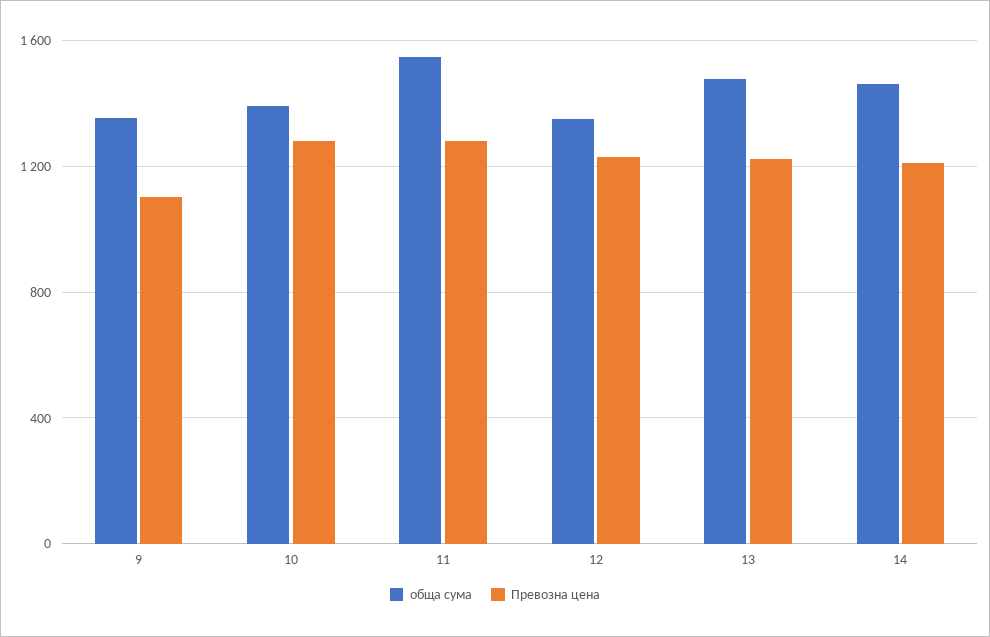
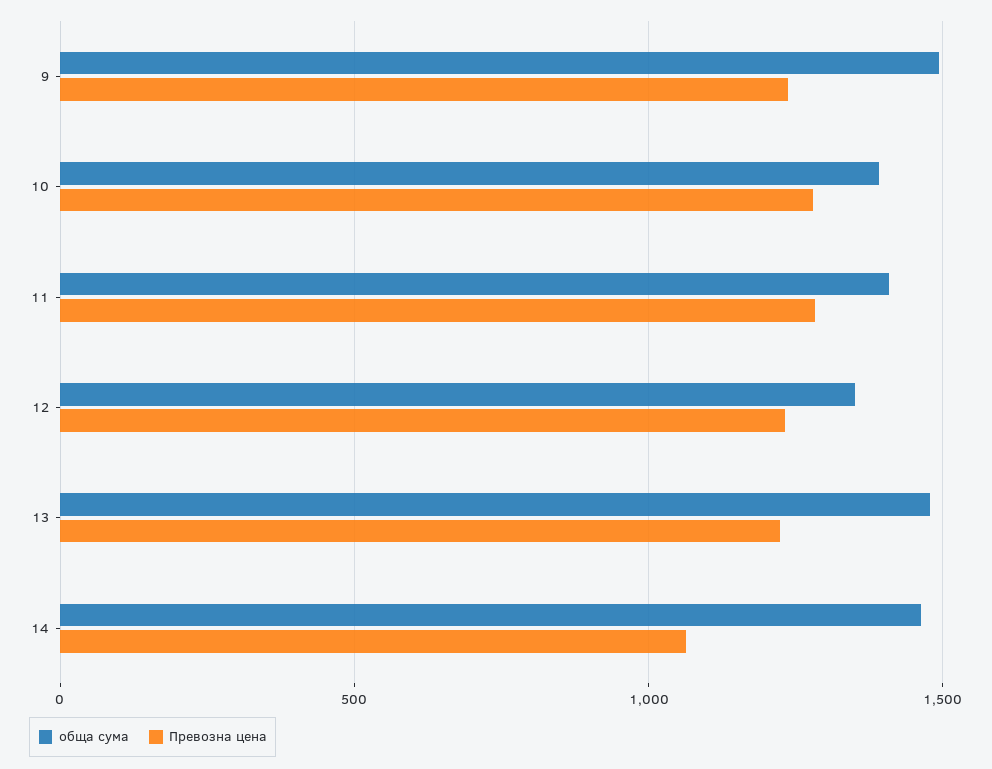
обща сума, 9: 1350 -> 1500
Превозна цена, 9: 1100 -> 1250
обща сума, 11: 1550 -> 1400
Превозна цена, 14: 1200 -> 1050

